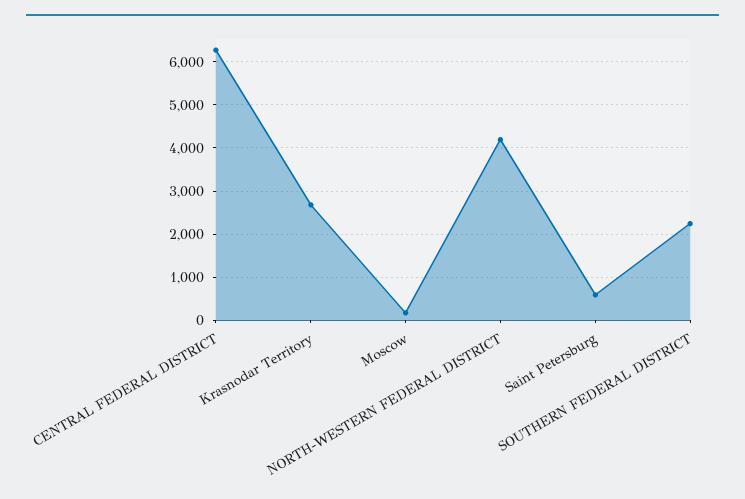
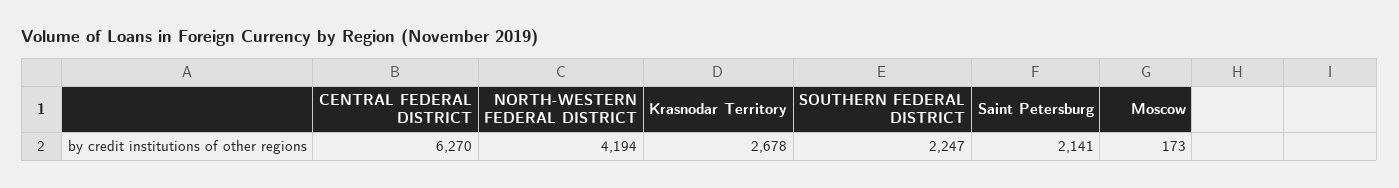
Saint Petersburg: 600 -> 2141

